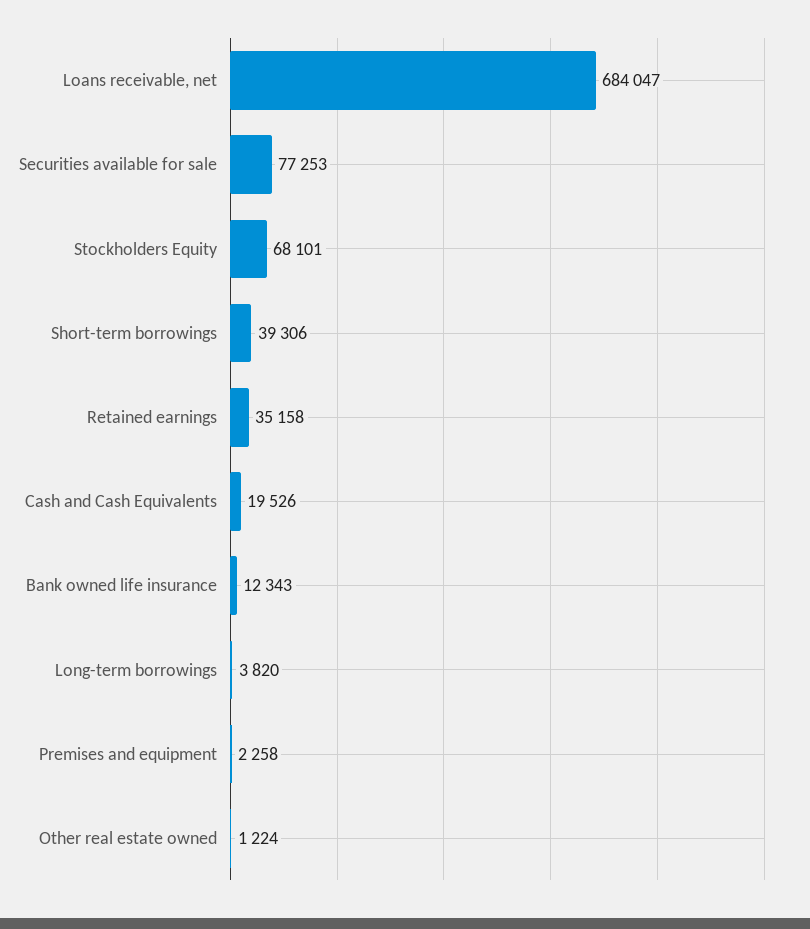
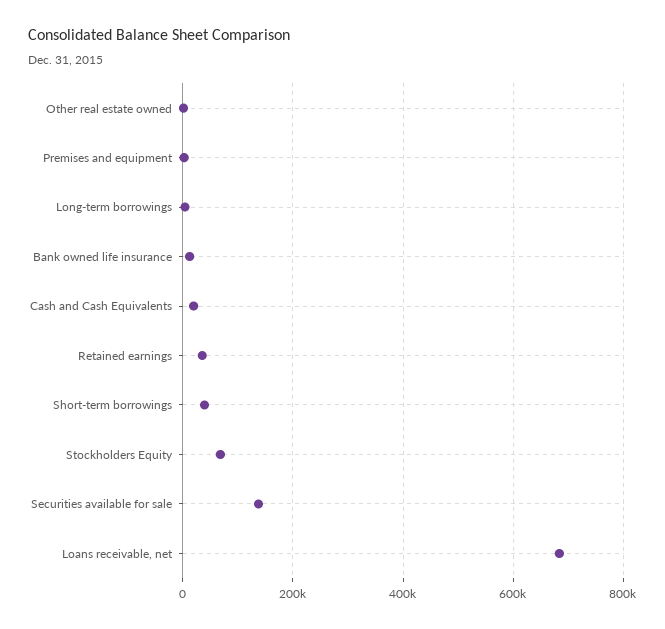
Securities available for sale: 77253 -> 140000

